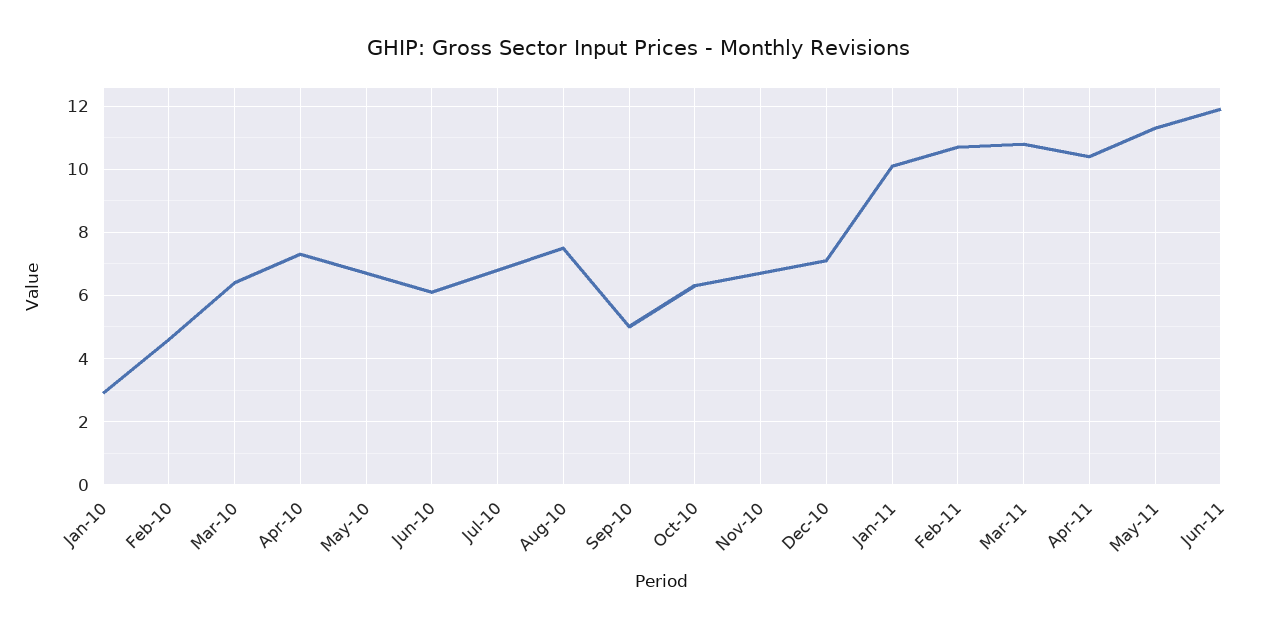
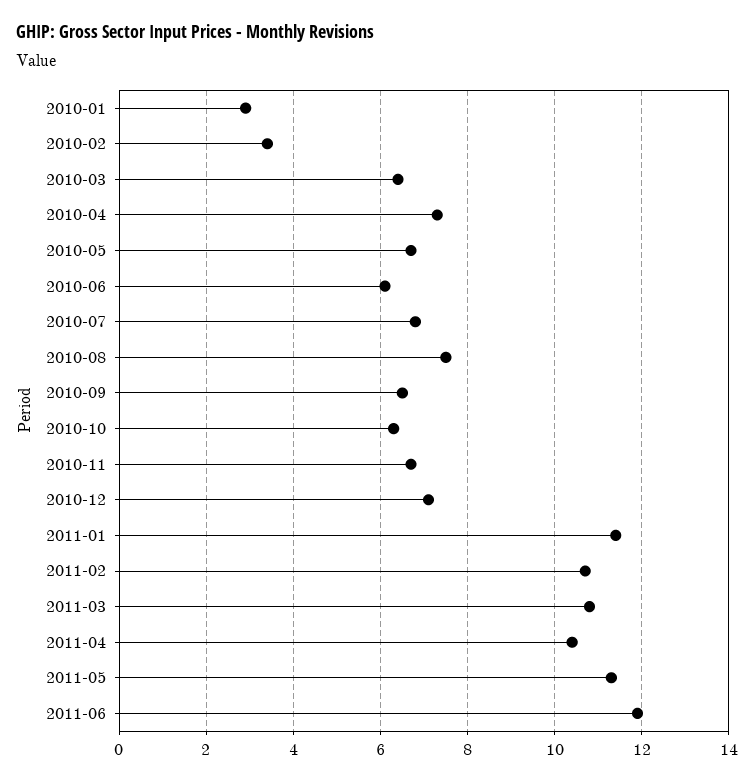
Feb-10: 4.5 -> 3.5
Sep-10: 5 -> 6.5
Jan-11: 10 -> 11.5

